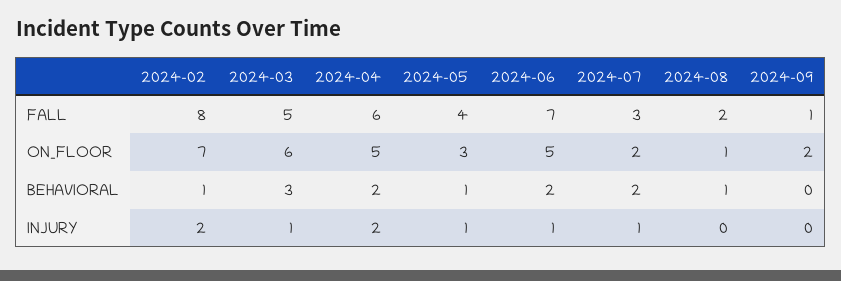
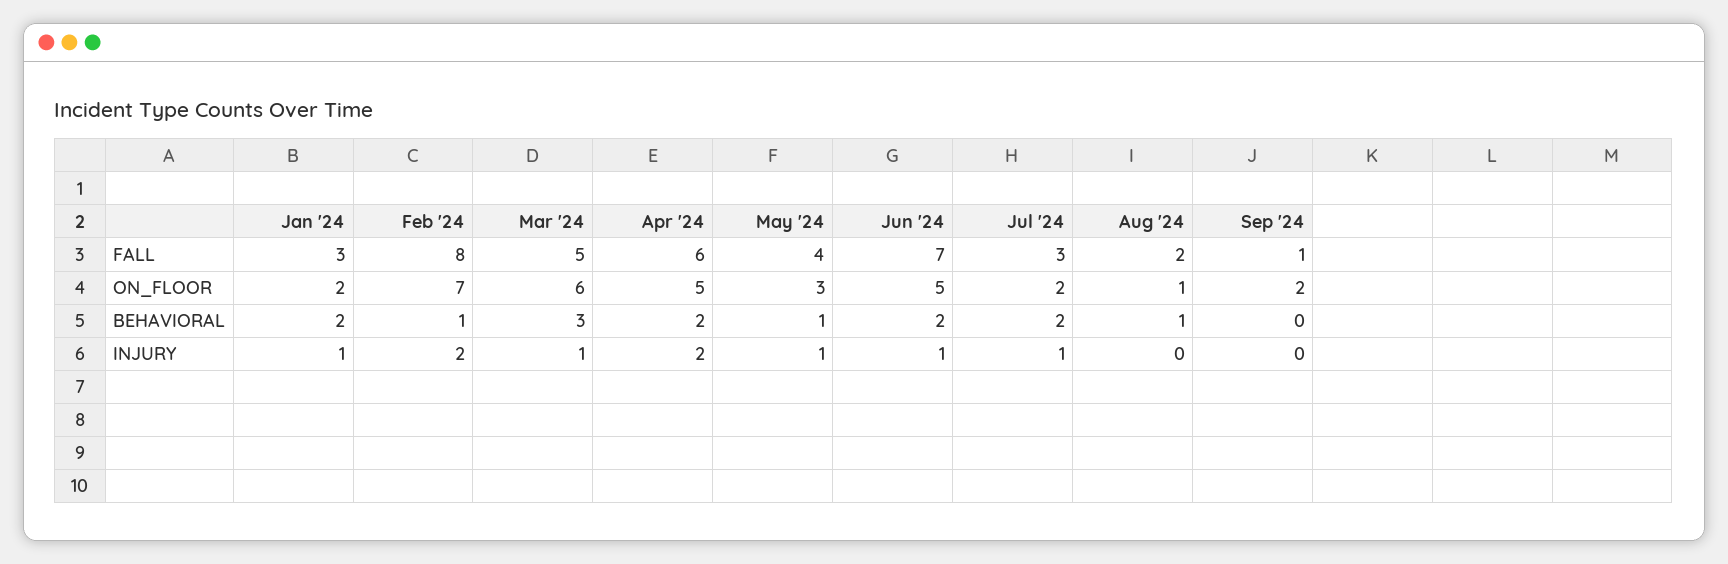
Jan '24, FALL: none -> 3
Jan '24, ON_FLOOR: none -> 2
Jan '24, BEHAVIORAL: none -> 2
Jan '24, INJURY: none -> 1

